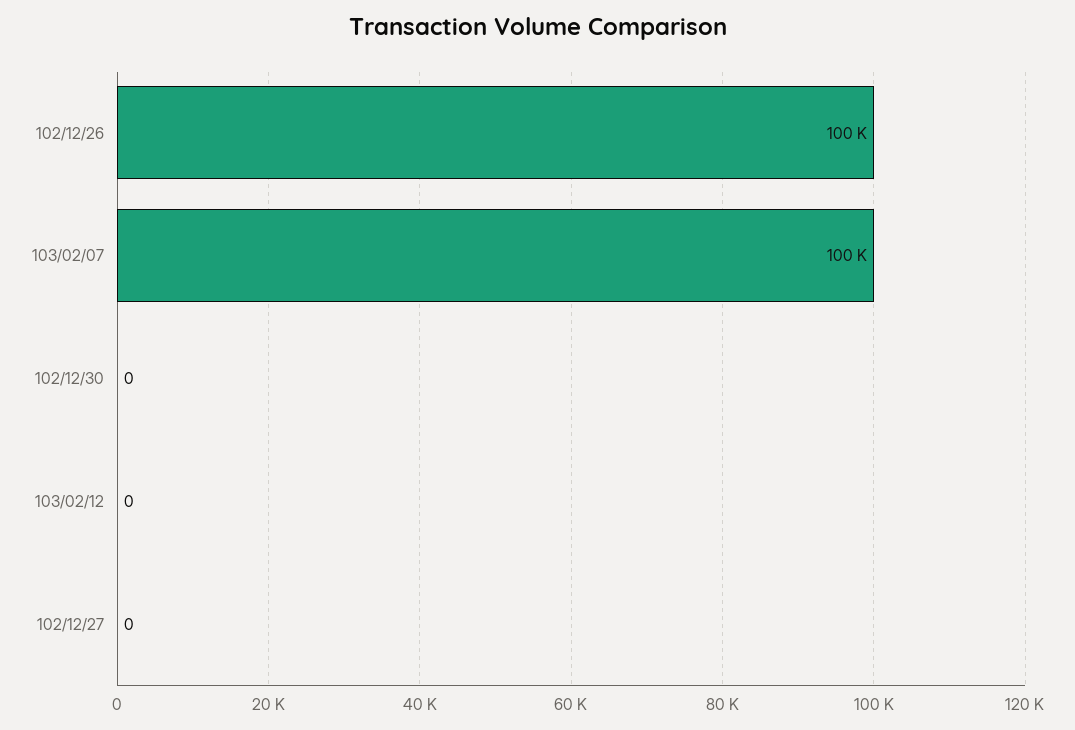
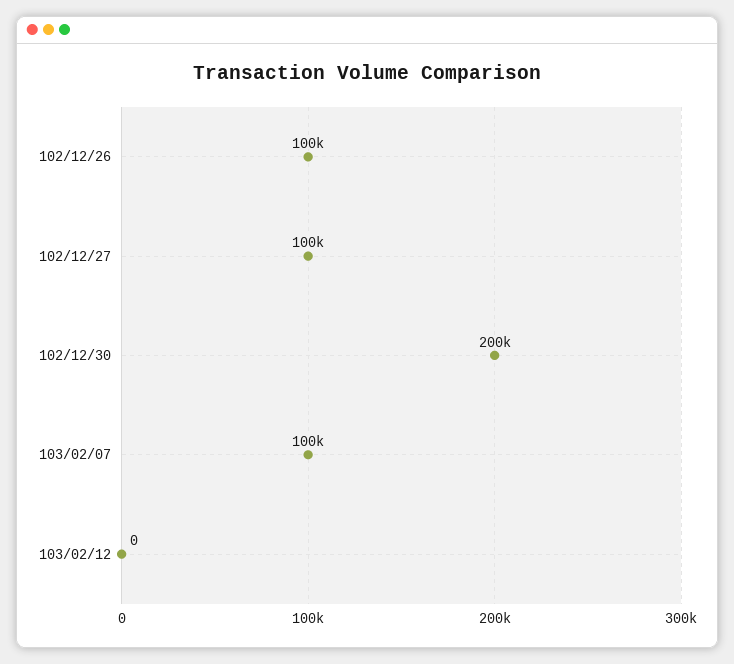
102/12/30: 0 -> 200000
102/12/27: 0 -> 100000

